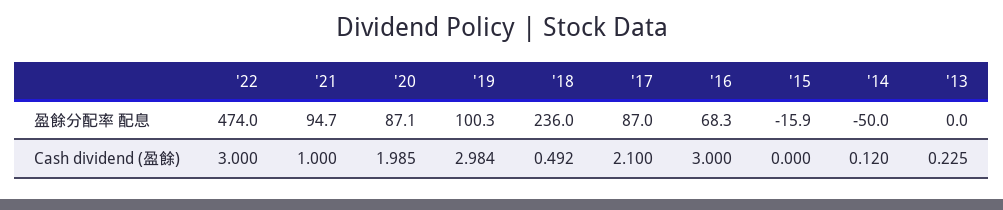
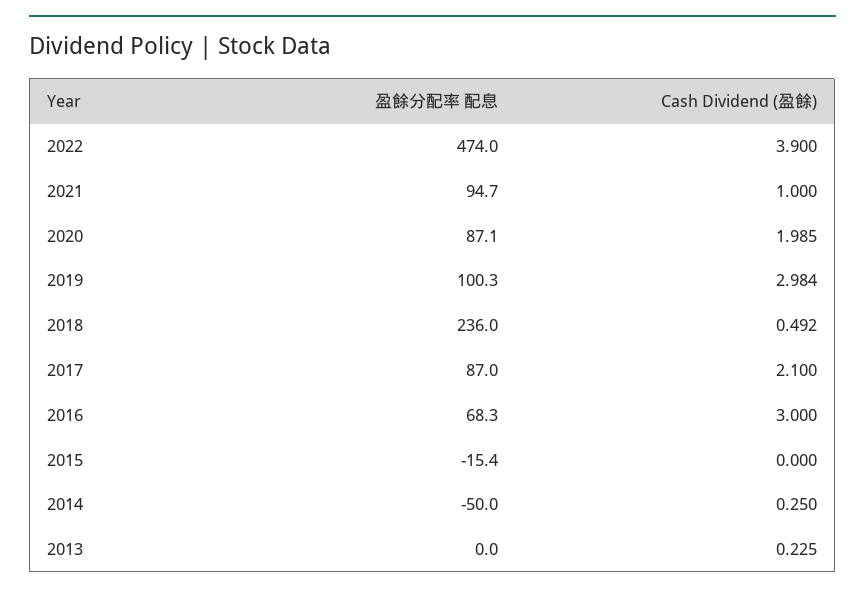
'15, 盈餘分配率 配息: -15.9 -> -15.4
'22, Cash dividend (盈餘): 3 -> 3.9
'14, Cash dividend (盈餘): 0.12 -> 0.25

